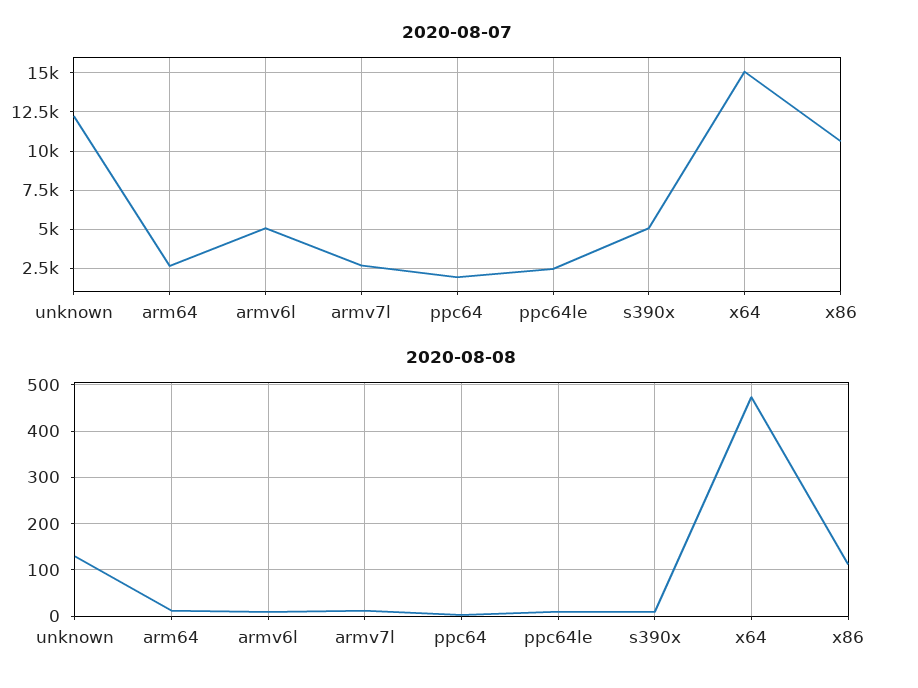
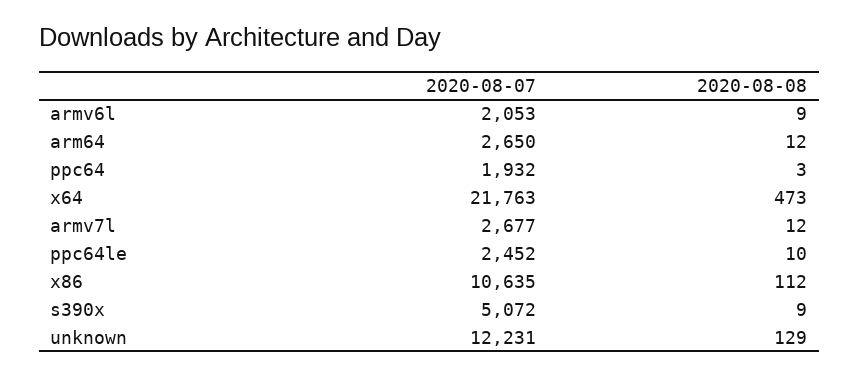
2020-08-07, armv6l: 5000 -> 2053
2020-08-07, x64: 15000 -> 21763

